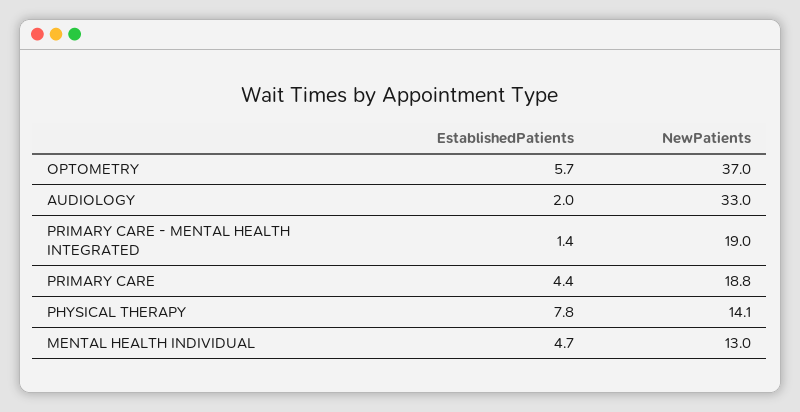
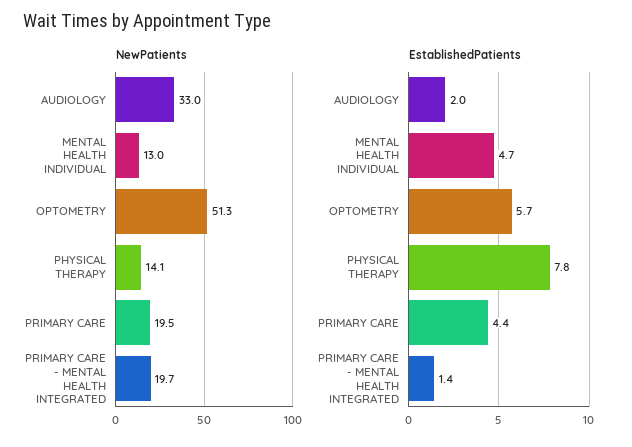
NewPatients, OPTOMETRY: 37 -> 51.3
NewPatients, PRIMARY CARE - MENTAL HEALTH INTEGRATED: 19 -> 19.7
NewPatients, PRIMARY CARE: 18.8 -> 19.5

